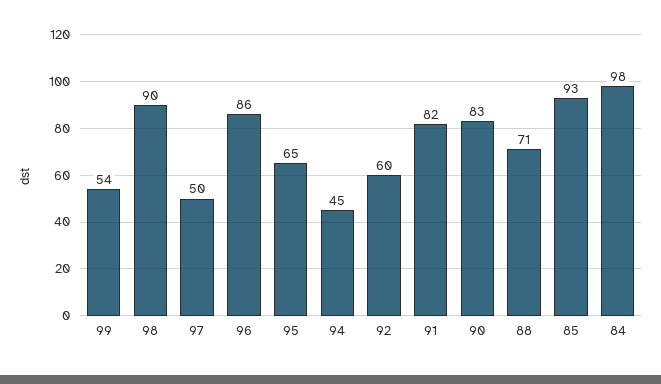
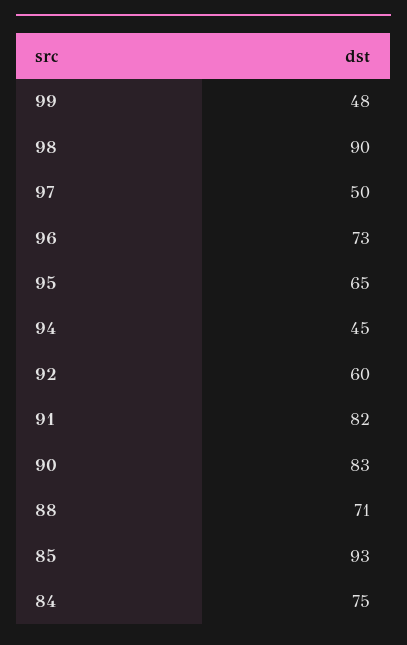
99: 54 -> 48
96: 86 -> 73
84: 98 -> 75

